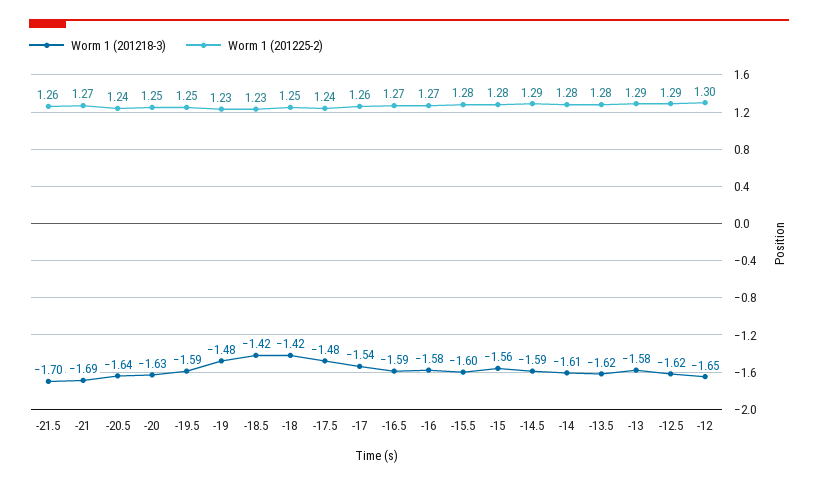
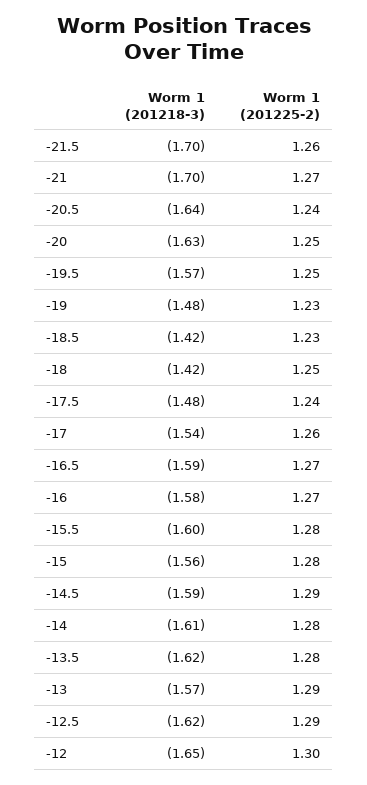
Worm 1 (201218-3), -21: -1.69 -> -1.7
Worm 1 (201218-3), -19.5: -1.59 -> -1.57
Worm 1 (201218-3), -13: -1.58 -> -1.57

